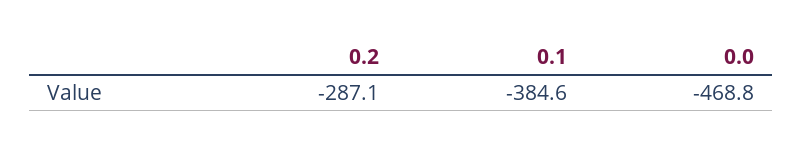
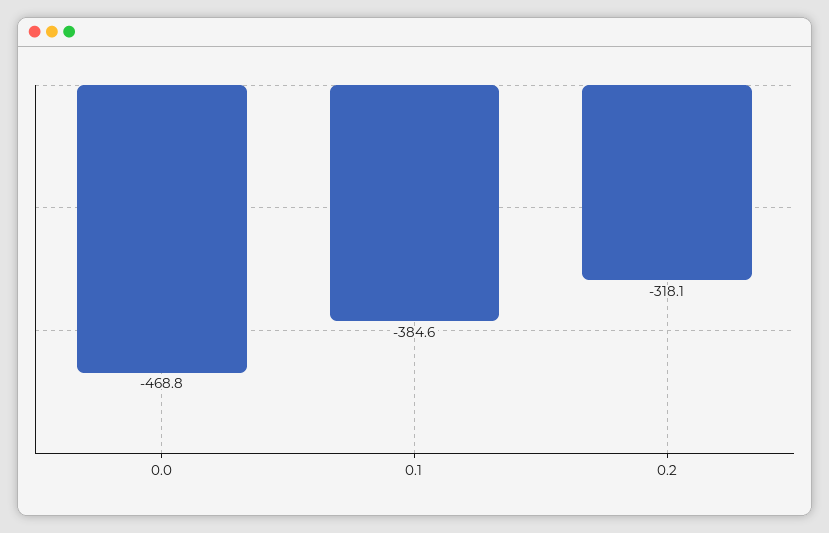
0.2: -287.1 -> -318.1

